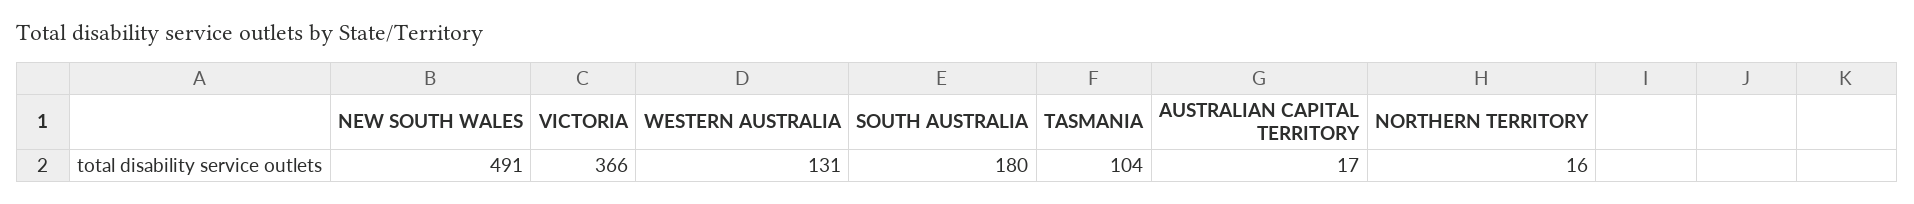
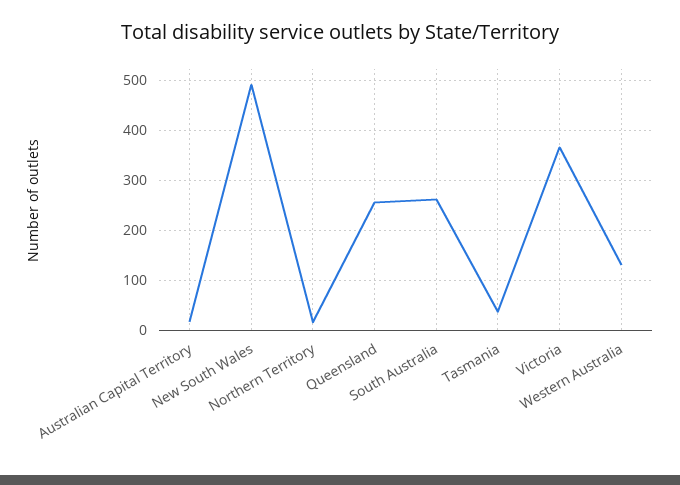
SOUTH AUSTRALIA: 180 -> 260
TASMANIA: 104 -> 40
Queensland: none -> 260

